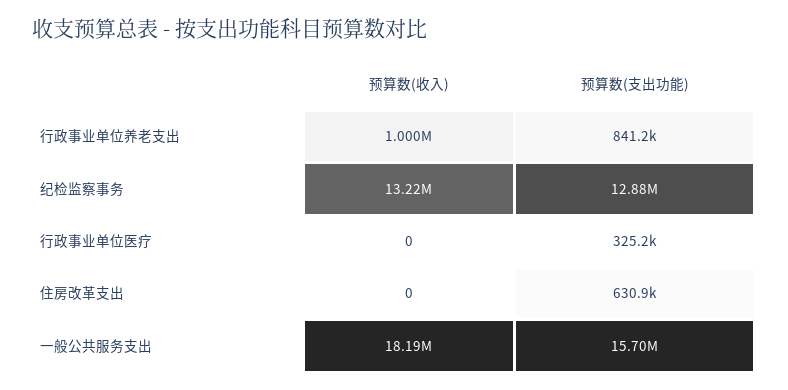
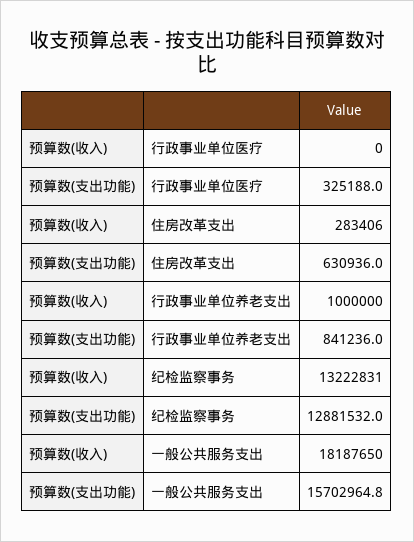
预算数(收入), 住房改革支出: 0 -> 283406

